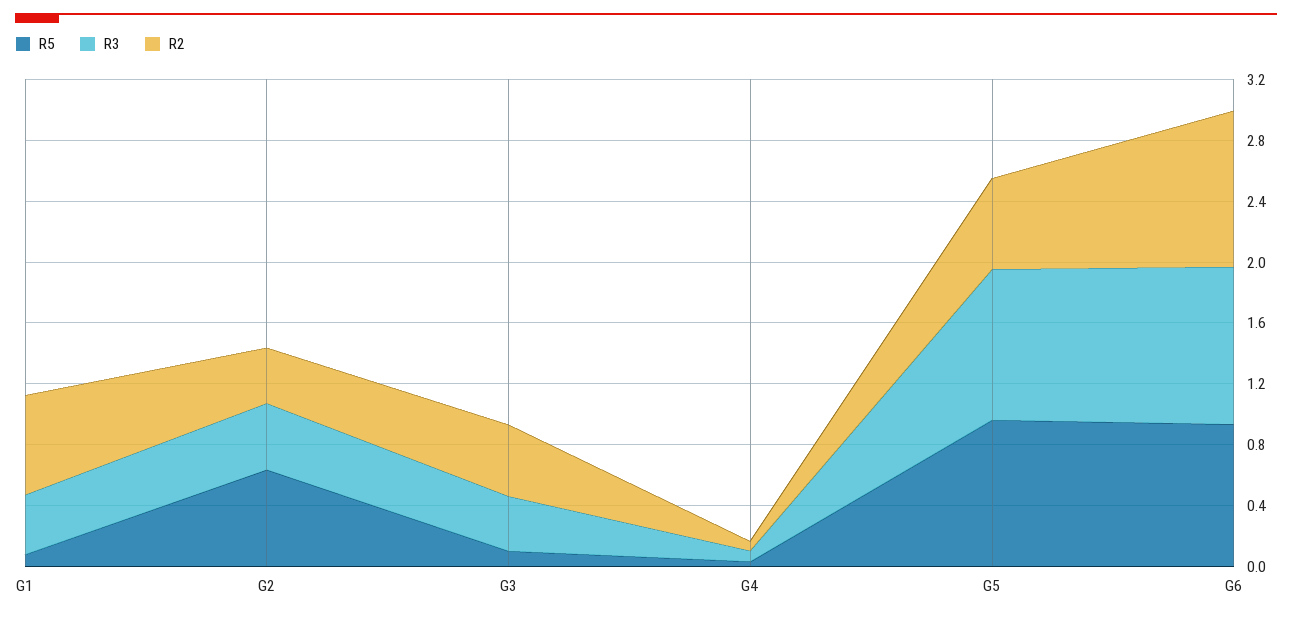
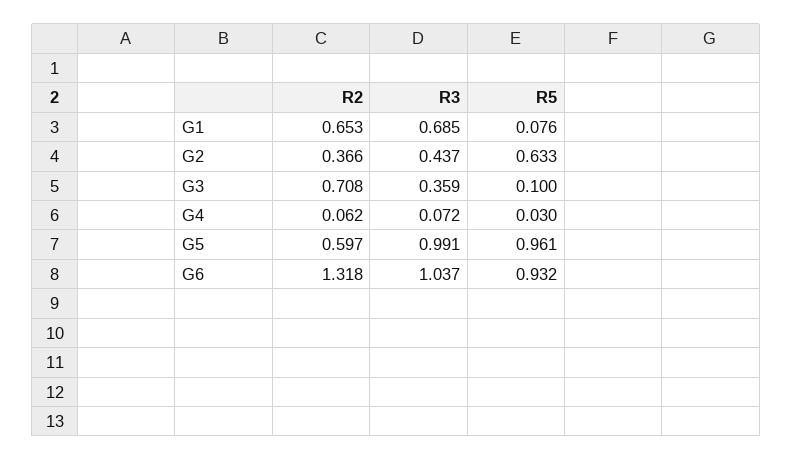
R3, G1: 0.4 -> 0.685
R2, G3: 0.5 -> 0.708
R2, G6: 1 -> 1.318

